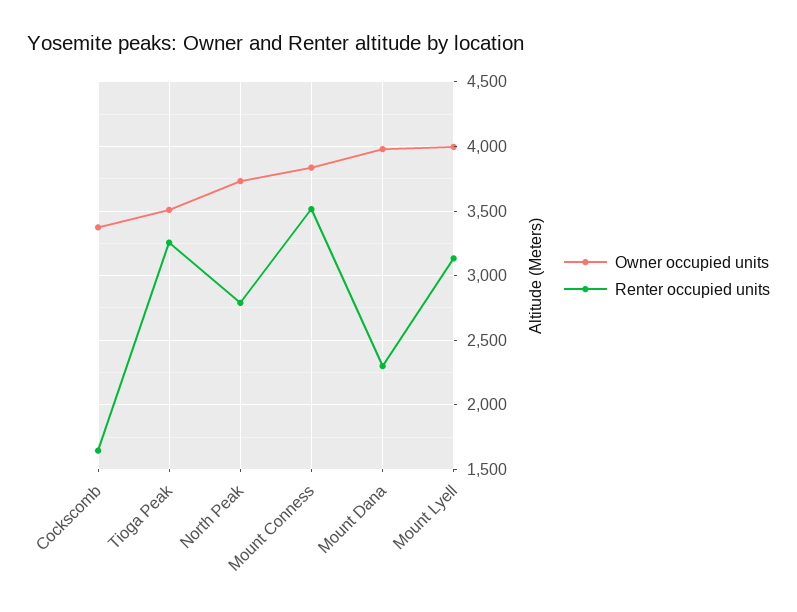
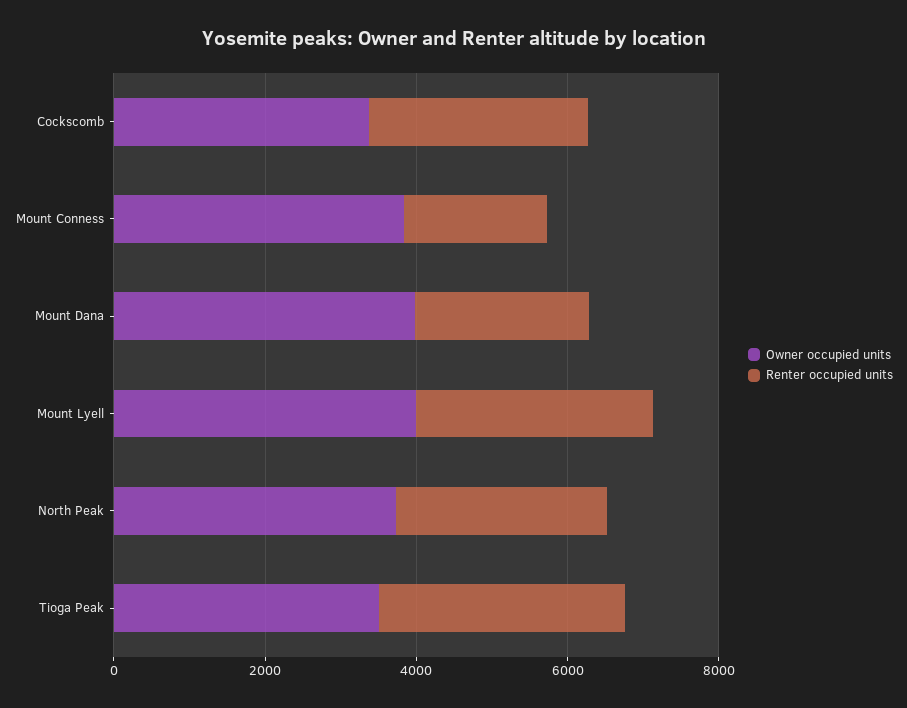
Renter occupied units, Cockscomb: 1650 -> 3000
Renter occupied units, Mount Conness: 3500 -> 2000

